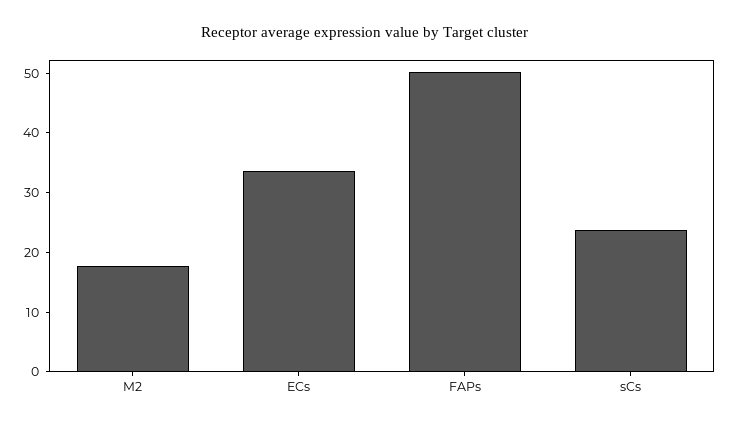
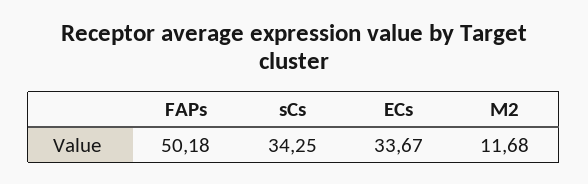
M2: 18 -> 11.68
sCs: 24 -> 34.25

